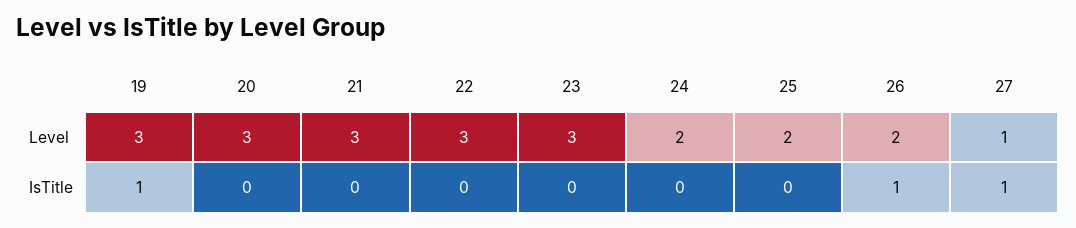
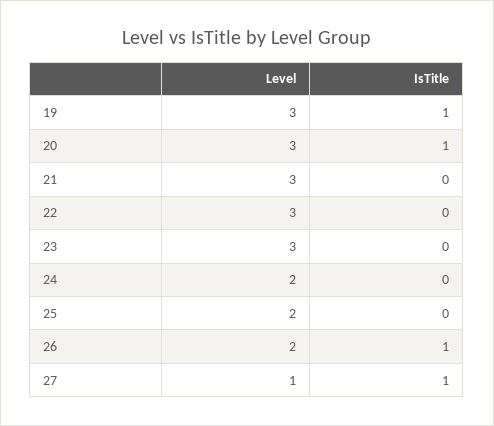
20, IsTitle: 0 -> 1

